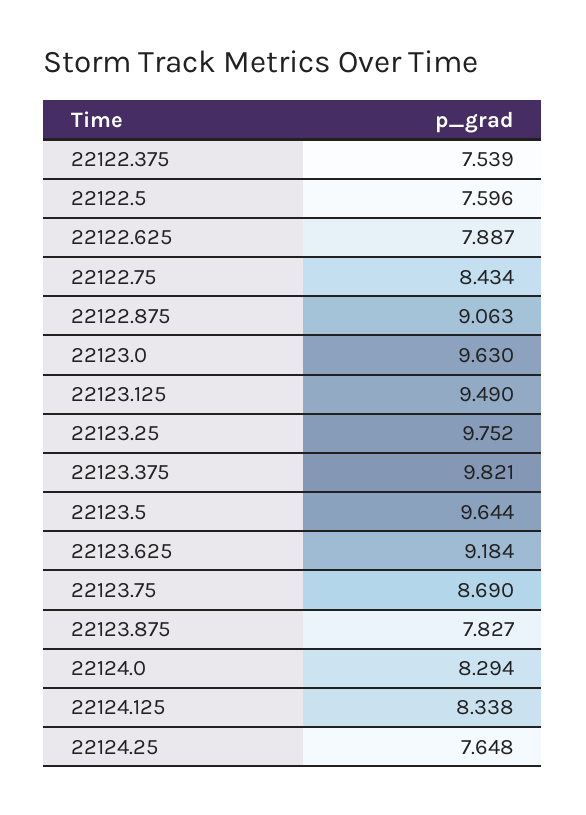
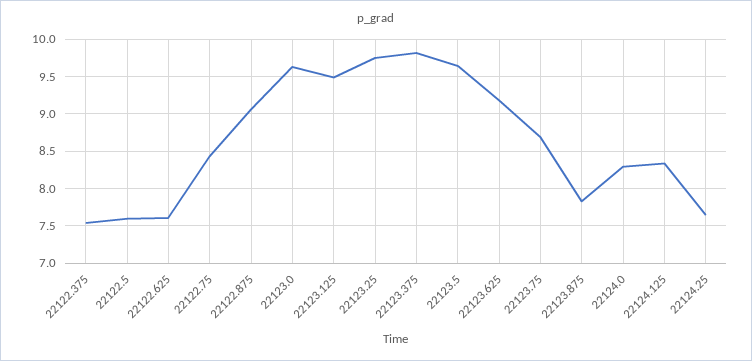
22122.625: 7.887 -> 7.6

